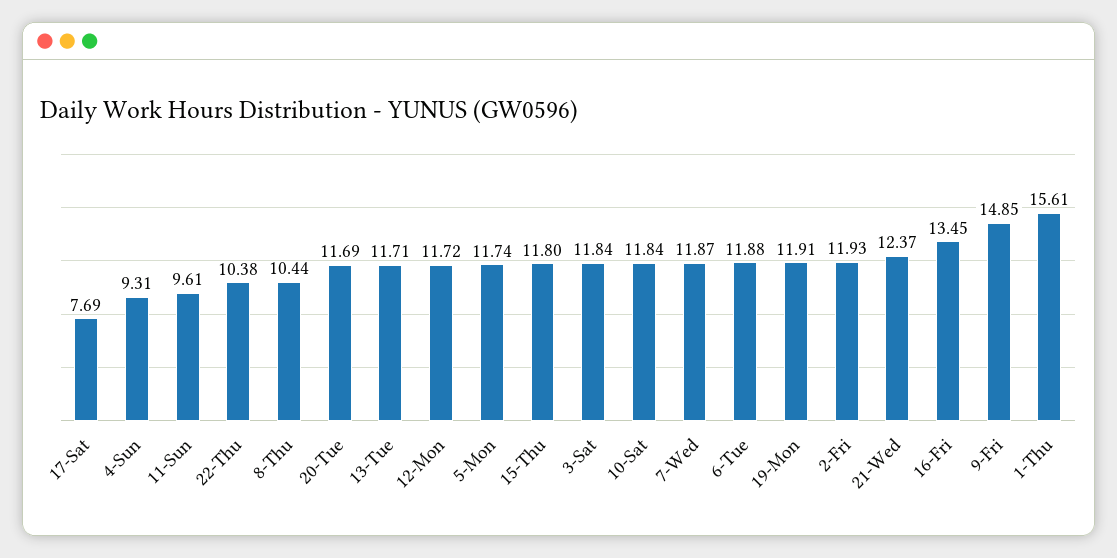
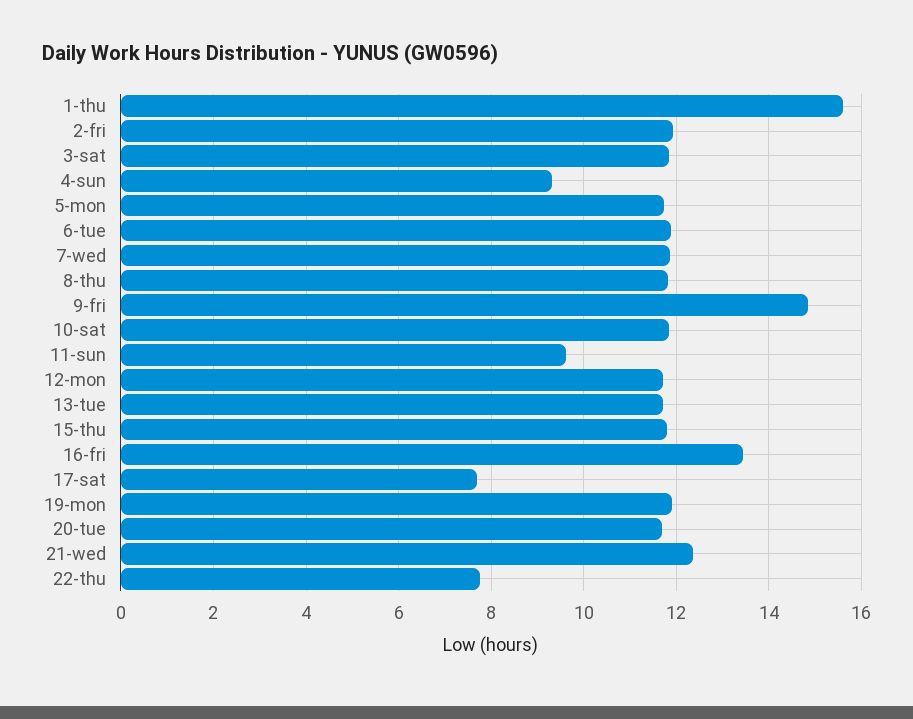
22-Thu: 10.38 -> 7.8
8-Thu: 10.44 -> 11.8

